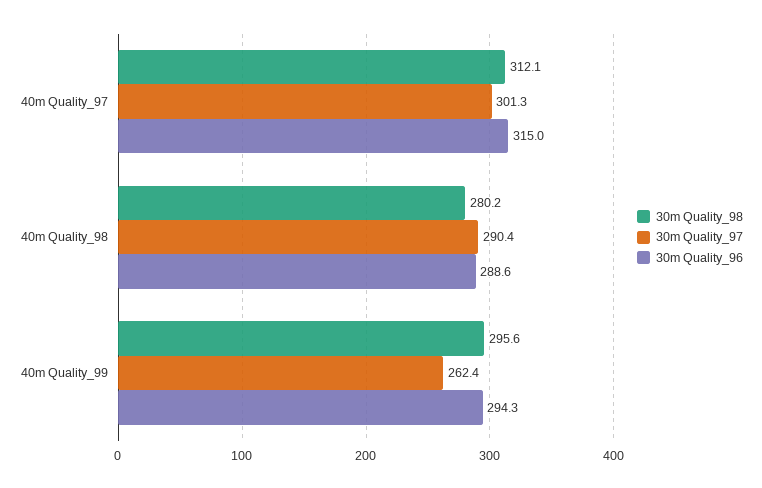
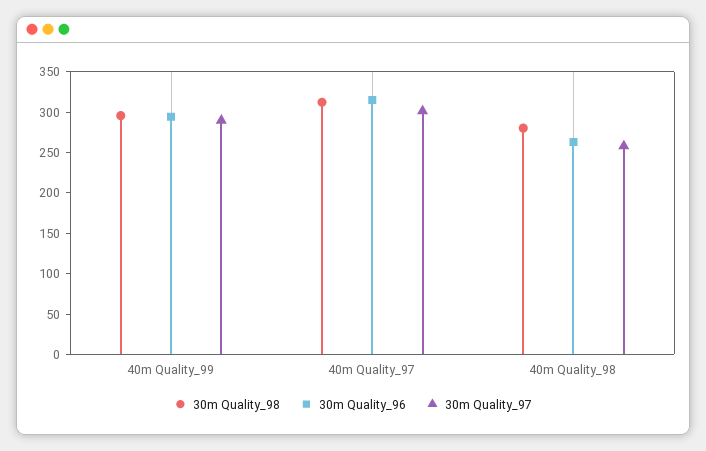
30m Quality_97, 40m Quality_98: 290.4 -> 260
30m Quality_96, 40m Quality_98: 288.6 -> 260
30m Quality_97, 40m Quality_99: 262.4 -> 290

